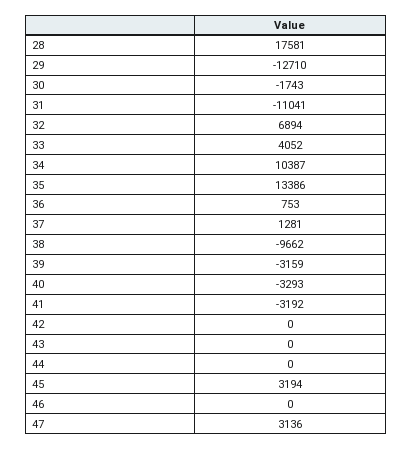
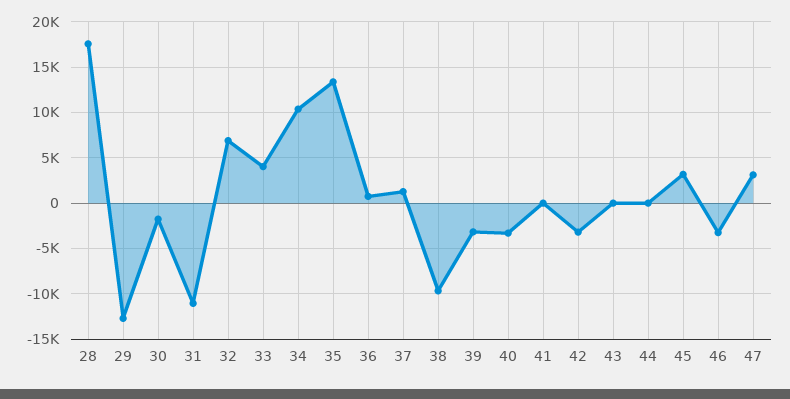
41: -3192 -> 0
42: 0 -> -3000
46: 0 -> -3000

